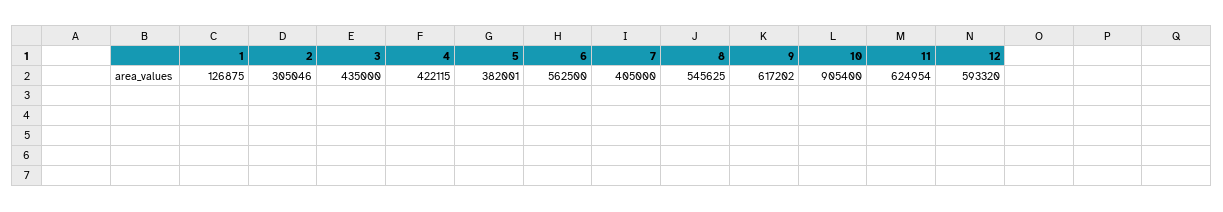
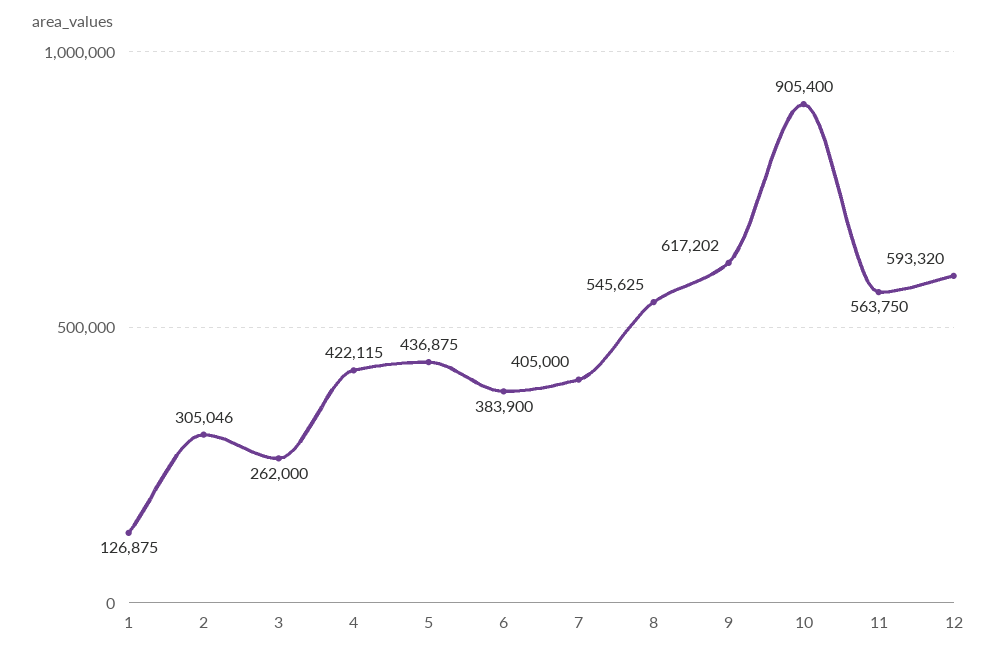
3: 435000 -> 262000
5: 382001 -> 436875
6: 562500 -> 383900
11: 624954 -> 563750

